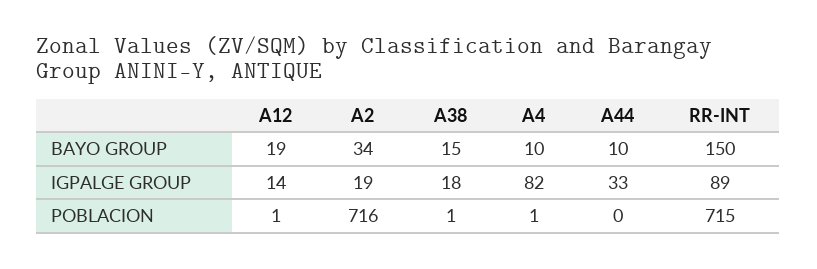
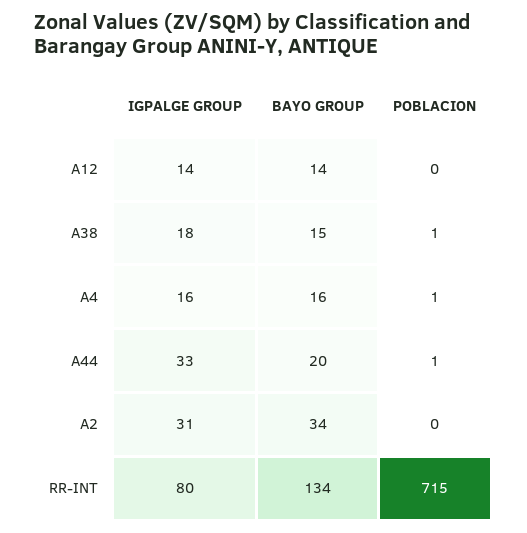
A12, BAYO GROUP: 19 -> 14
A4, BAYO GROUP: 10 -> 16
A44, BAYO GROUP: 10 -> 20
RR-INT, BAYO GROUP: 150 -> 134
A2, IGPALGE GROUP: 19 -> 31
A4, IGPALGE GROUP: 82 -> 16
RR-INT, IGPALGE GROUP: 89 -> 80
A12, POBLACION: 1 -> 0
A2, POBLACION: 716 -> 0
A44, POBLACION: 0 -> 1

